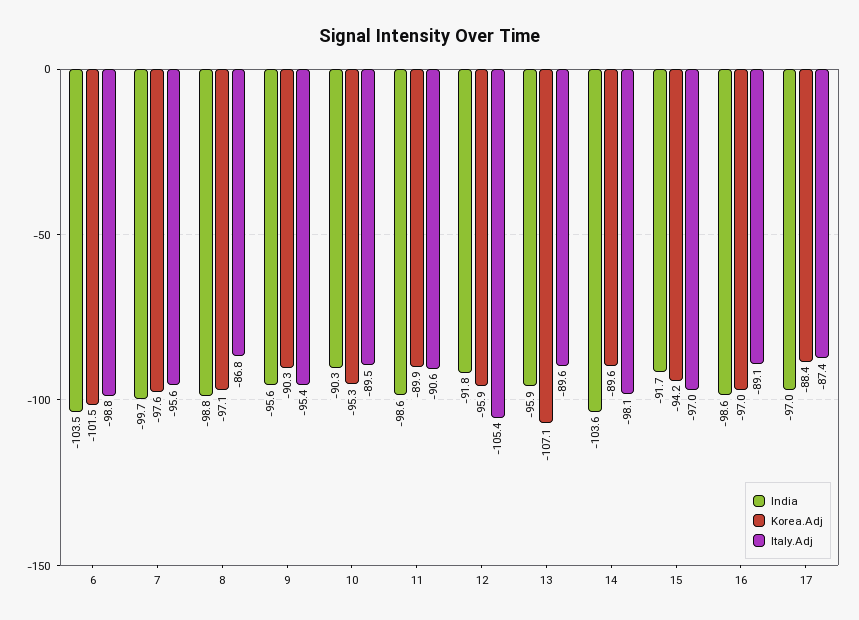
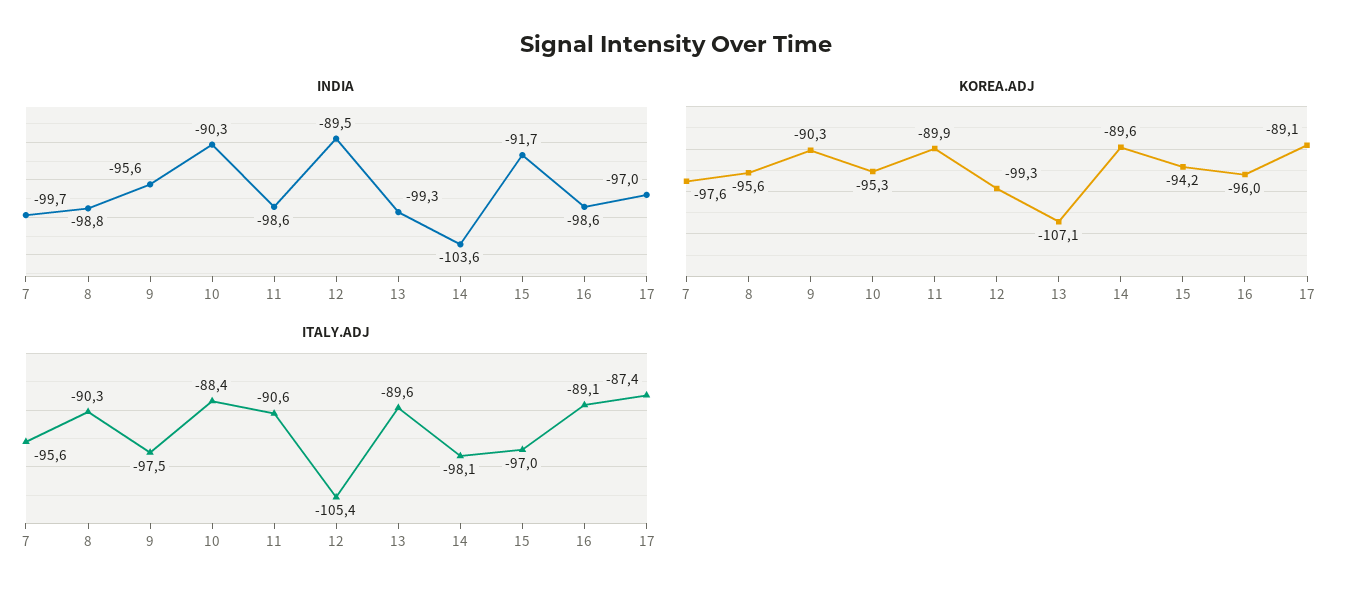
India, 6: -103.5 -> none
Korea.Adj, 6: -101.5 -> none
Italy.Adj, 6: -98.8 -> none
Korea.Adj, 8: -97.1 -> -95.6
Italy.Adj, 8: -86.8 -> -90.3
Italy.Adj, 9: -95.4 -> -97.5
Italy.Adj, 10: -89.5 -> -88.4
India, 12: -91.8 -> -89.5
Korea.Adj, 12: -95.9 -> -99.3
India, 13: -95.9 -> -99.3
Korea.Adj, 16: -97 -> -96
Korea.Adj, 17: -88.4 -> -89.1

